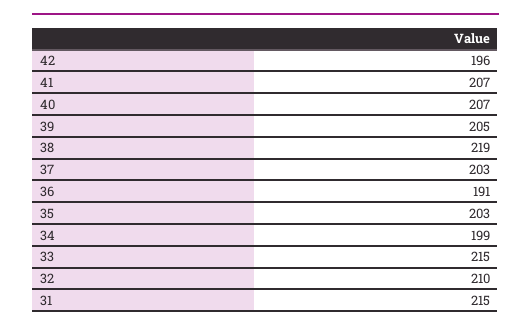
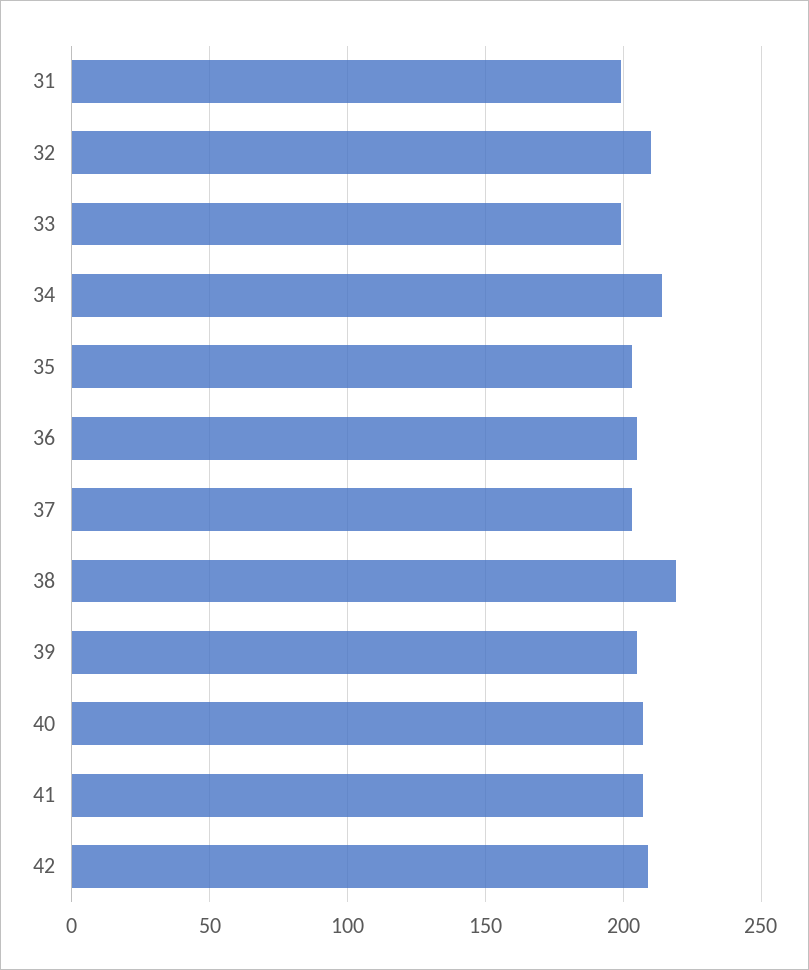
42: 196 -> 210
36: 191 -> 205
34: 199 -> 215
33: 215 -> 200
31: 215 -> 200

